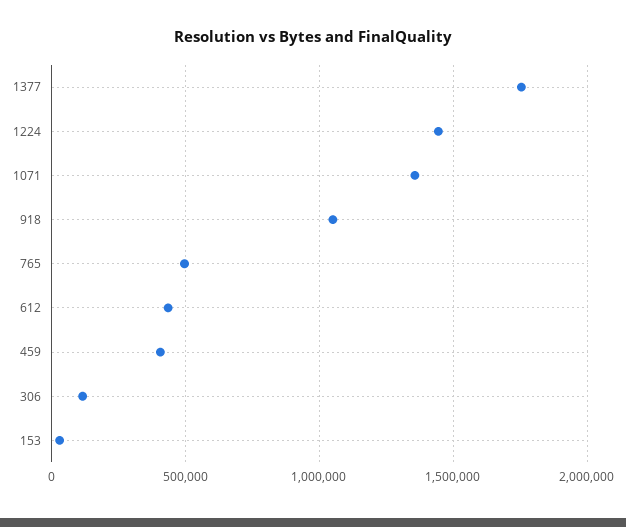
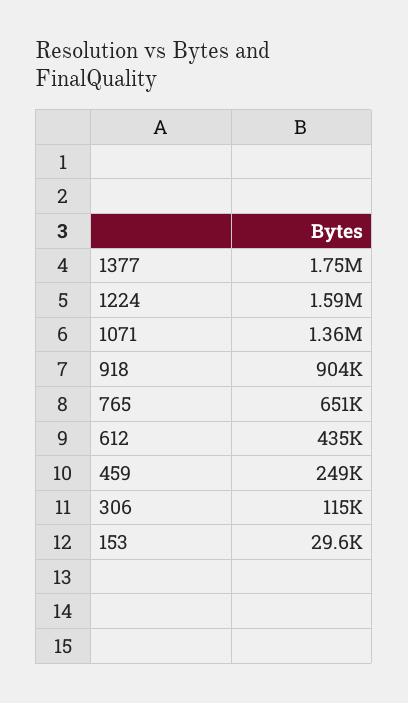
1224: 1450000 -> 1590000
918: 1050000 -> 904000
765: 500000 -> 651000
459: 400000 -> 249000

